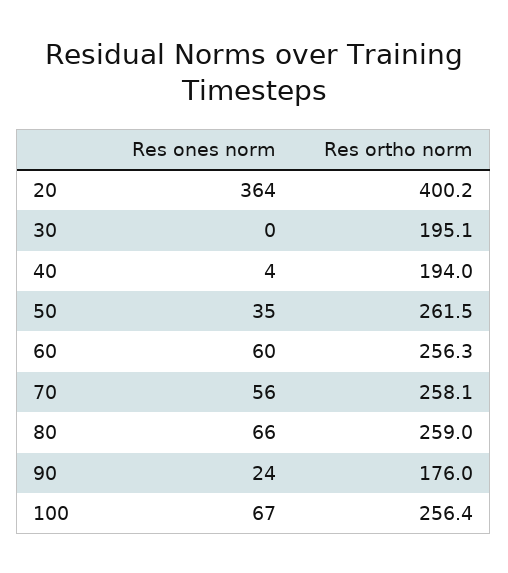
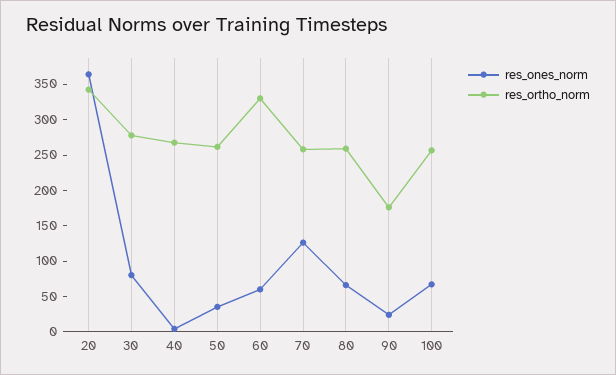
Res ortho norm, 20: 400.2 -> 350
Res ones norm, 30: 0 -> 75
Res ortho norm, 30: 195.1 -> 275
Res ortho norm, 40: 194 -> 275
Res ortho norm, 60: 256.3 -> 325
Res ones norm, 70: 56 -> 125

